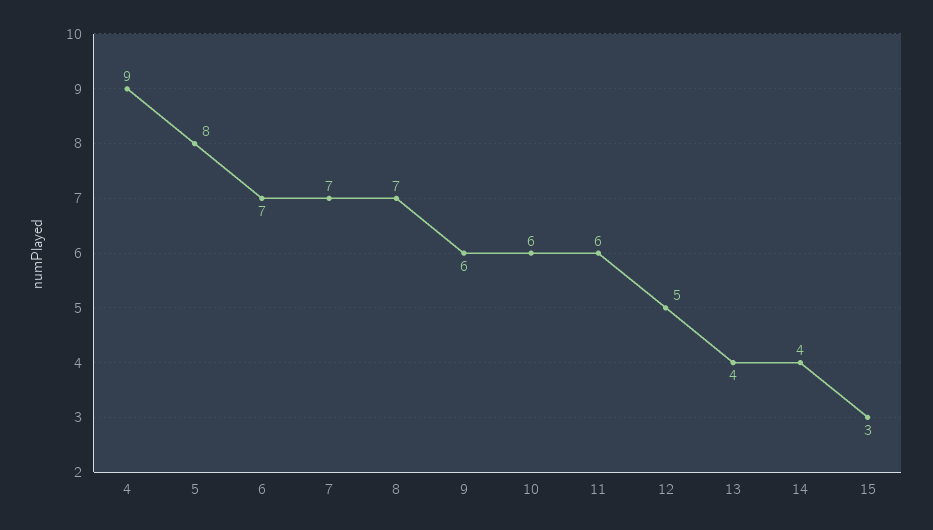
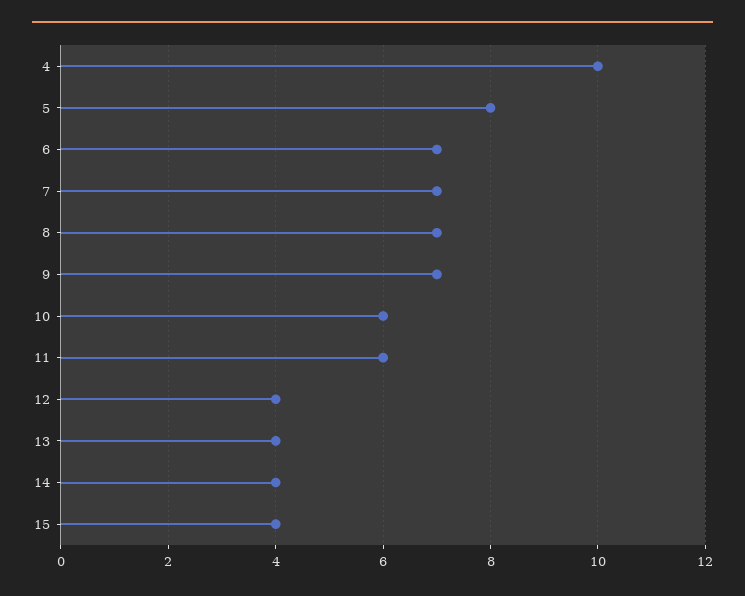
4: 9 -> 10
9: 6 -> 7
12: 5 -> 4
15: 3 -> 4

